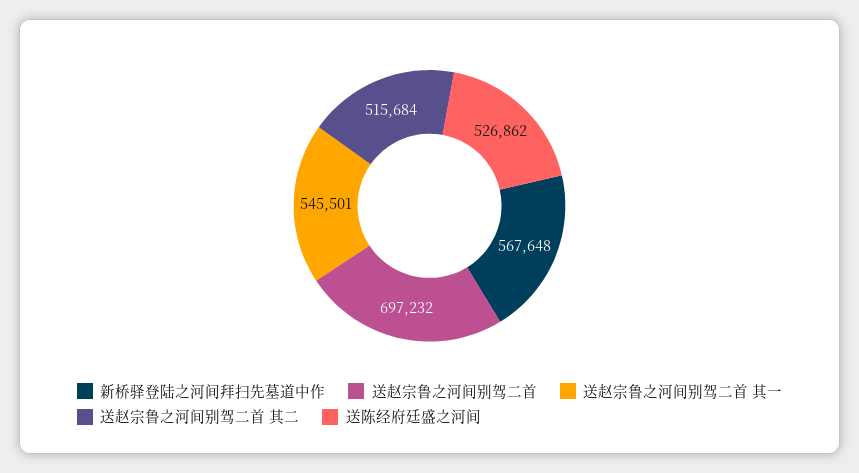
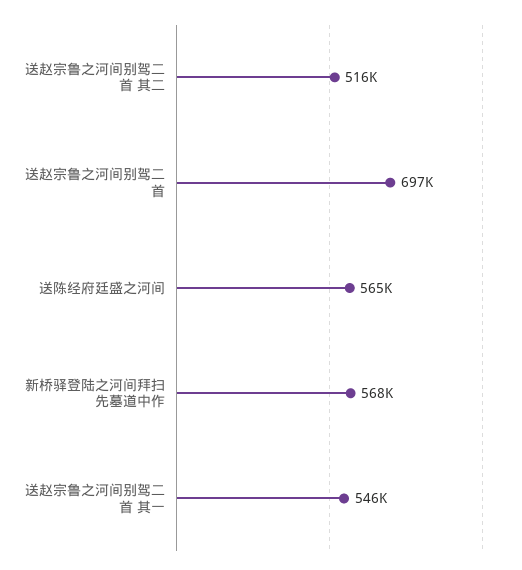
送陈经府廷盛之河间: 526862 -> 565000

